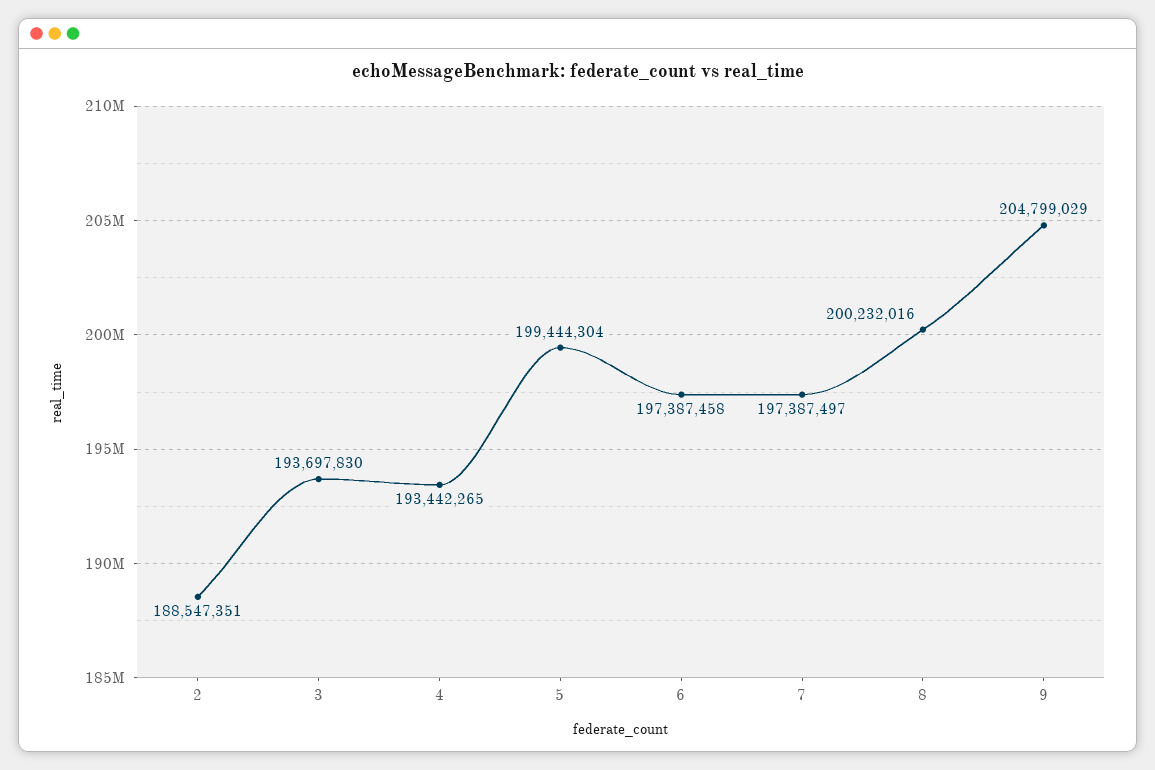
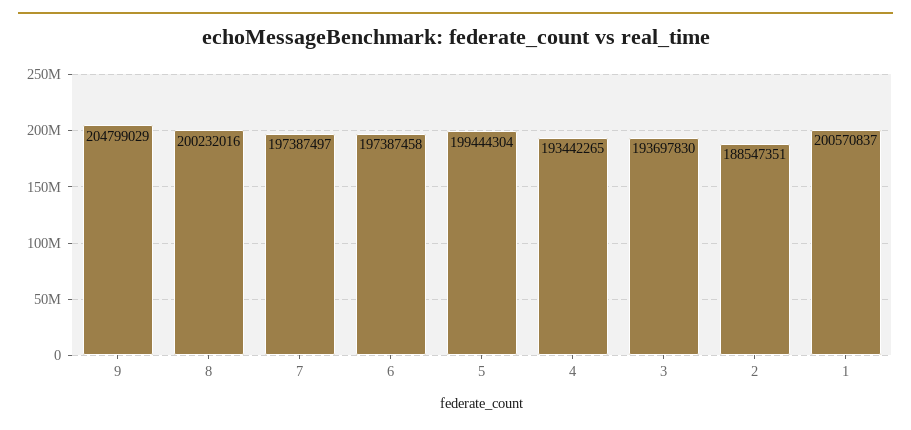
1: none -> 200570837

